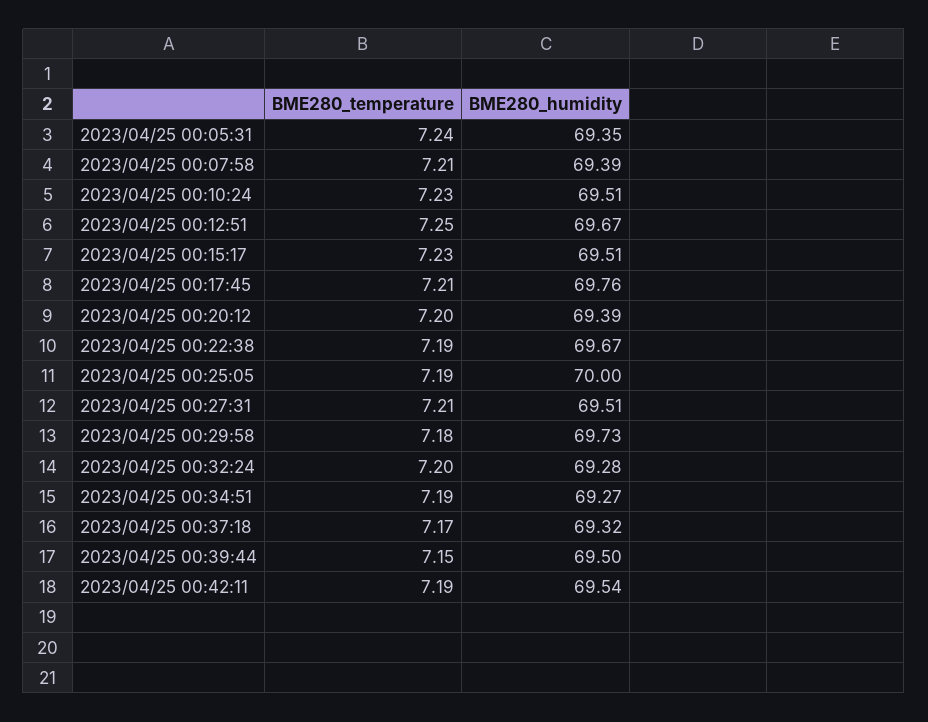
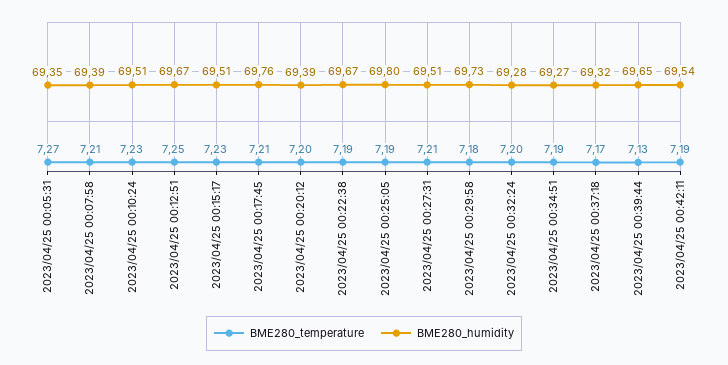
BME280_temperature, 2023/04/25 00:05:31: 7.24 -> 7.27
BME280_humidity, 2023/04/25 00:25:05: 70 -> 69.8
BME280_temperature, 2023/04/25 00:39:44: 7.15 -> 7.13
BME280_humidity, 2023/04/25 00:39:44: 69.5 -> 69.65

